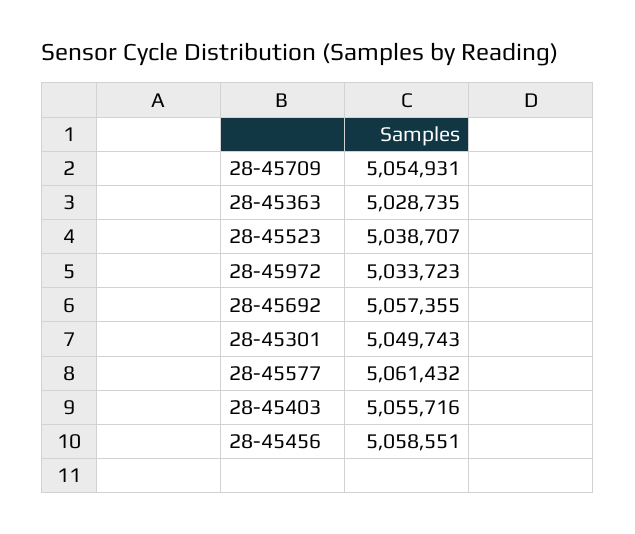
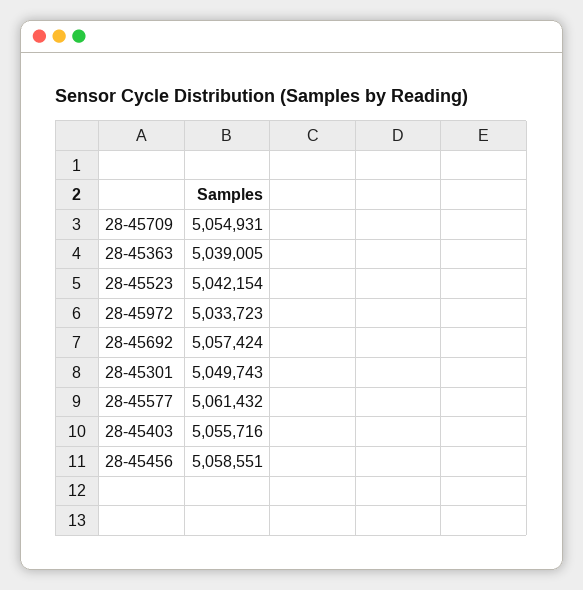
28-45363: 5028735 -> 5039005
28-45523: 5038707 -> 5042154
28-45692: 5057355 -> 5057424

